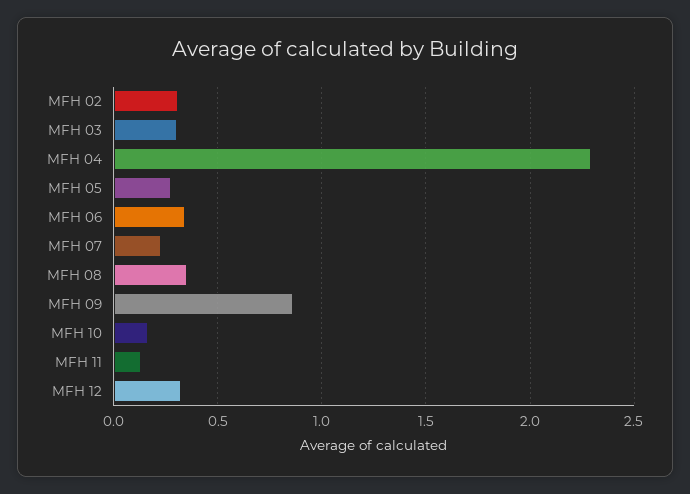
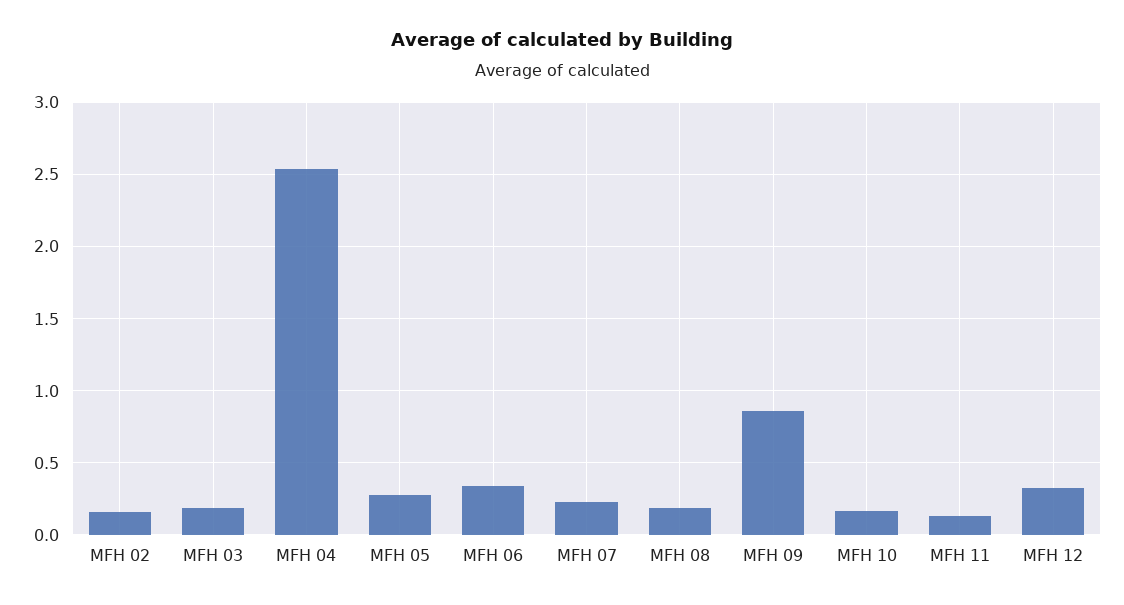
MFH 02: 0.3 -> 0.15
MFH 03: 0.3 -> 0.2
MFH 04: 2.3 -> 2.55
MFH 08: 0.35 -> 0.2

